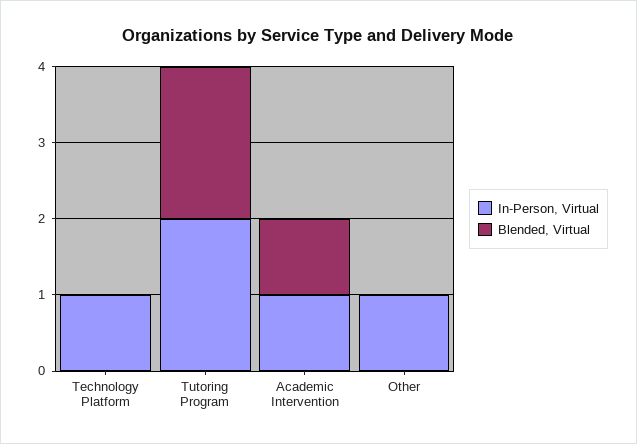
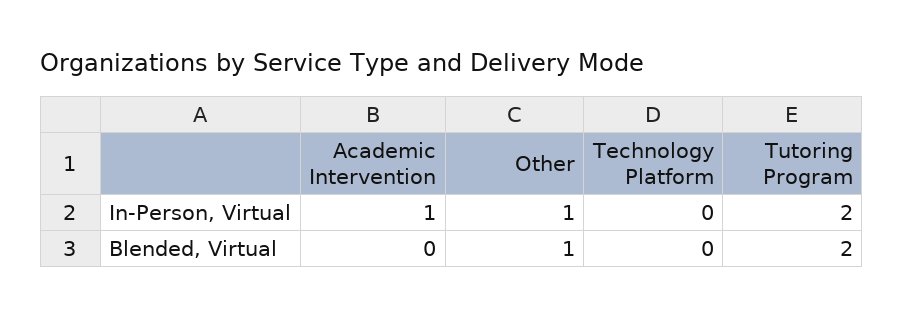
In-Person, Virtual, Technology Platform: 1 -> 0
Blended, Virtual, Academic Intervention: 1 -> 0
Blended, Virtual, Other: 0 -> 1

